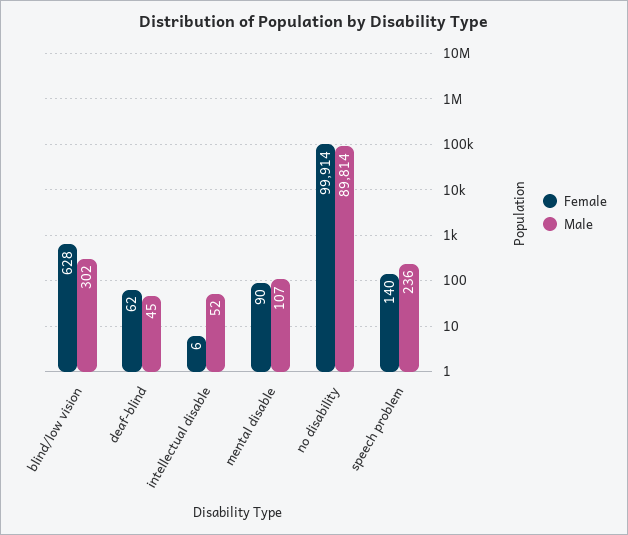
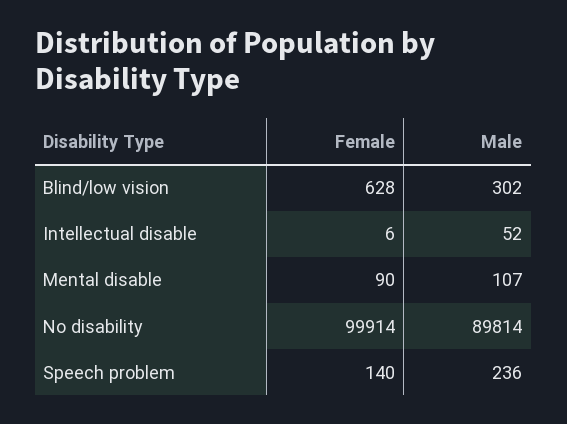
Female, deaf-blind: 62 -> none
Male, deaf-blind: 45 -> none

